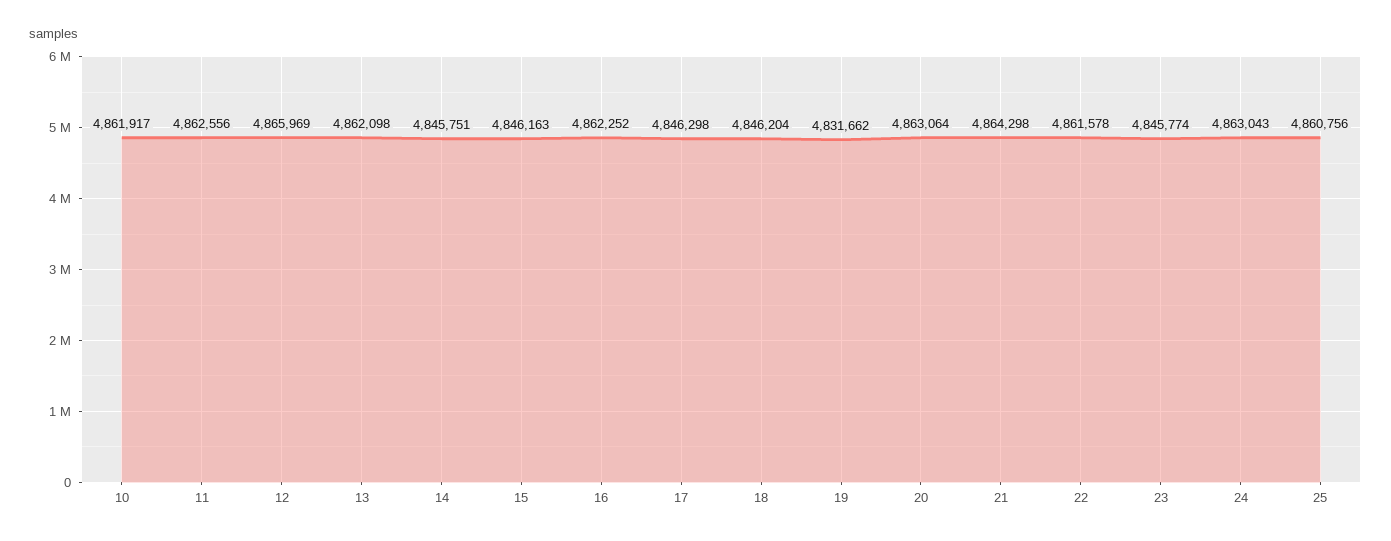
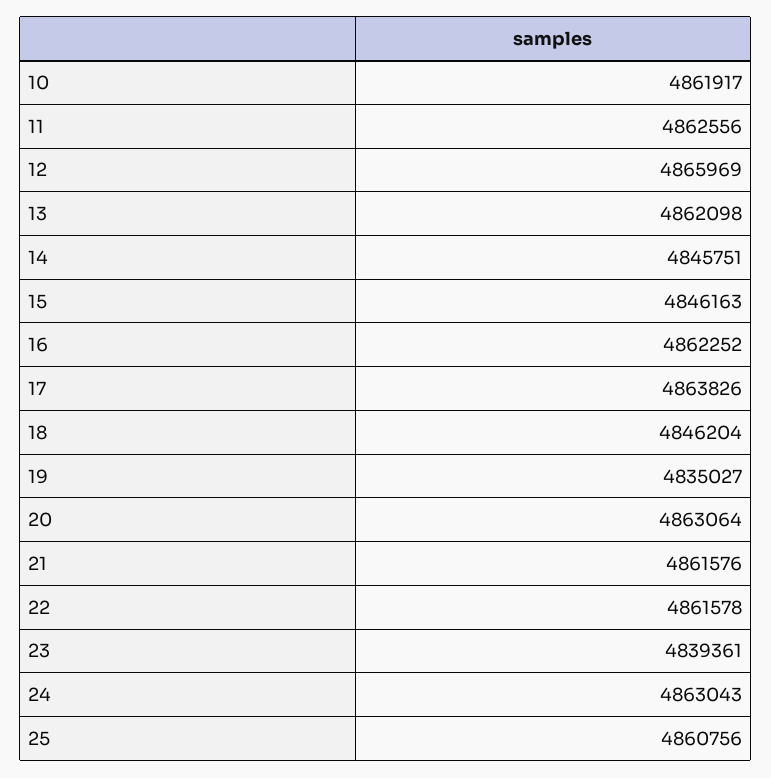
17: 4846298 -> 4863826
19: 4831662 -> 4835027
21: 4864298 -> 4861576
23: 4845774 -> 4839361

